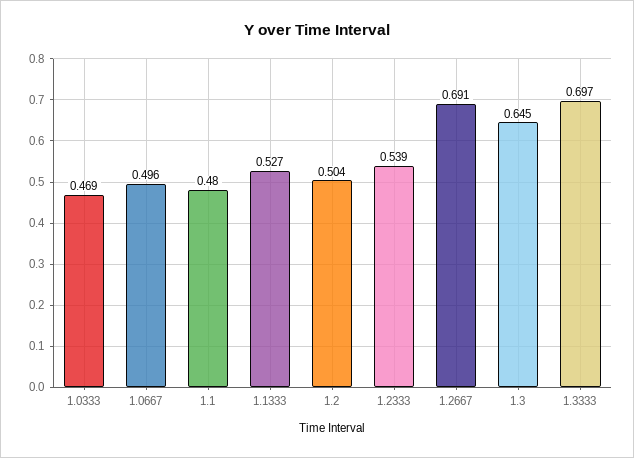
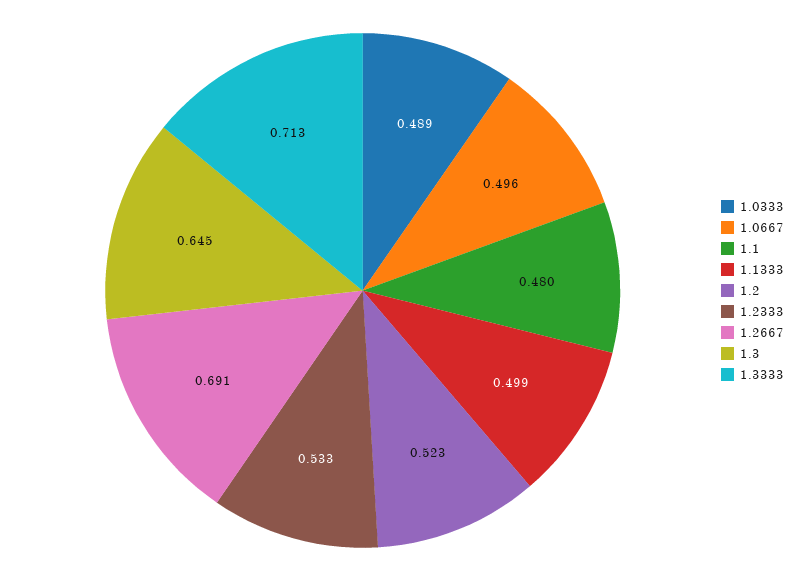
1.0333: 0.469 -> 0.489
1.1333: 0.527 -> 0.499
1.2: 0.504 -> 0.523
1.2333: 0.539 -> 0.533
1.3333: 0.697 -> 0.713

